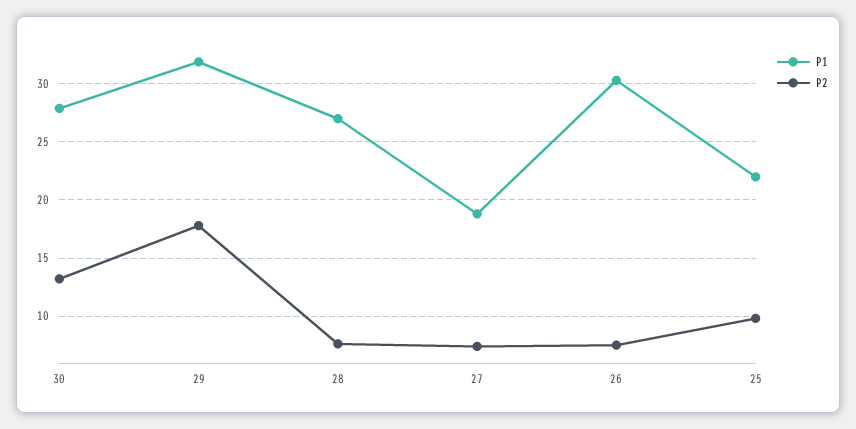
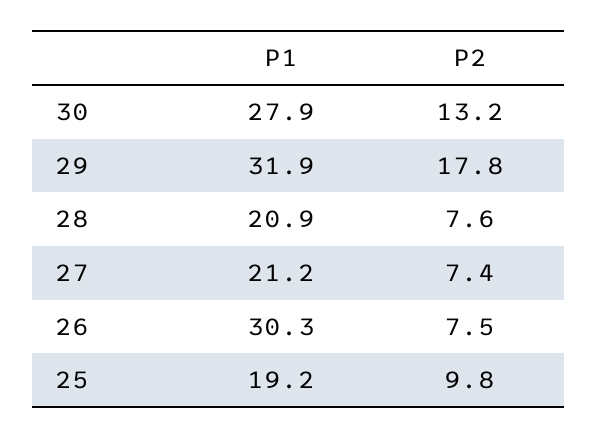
P1, 28: 27 -> 20.9
P1, 27: 19 -> 21.2
P1, 25: 22 -> 19.2

